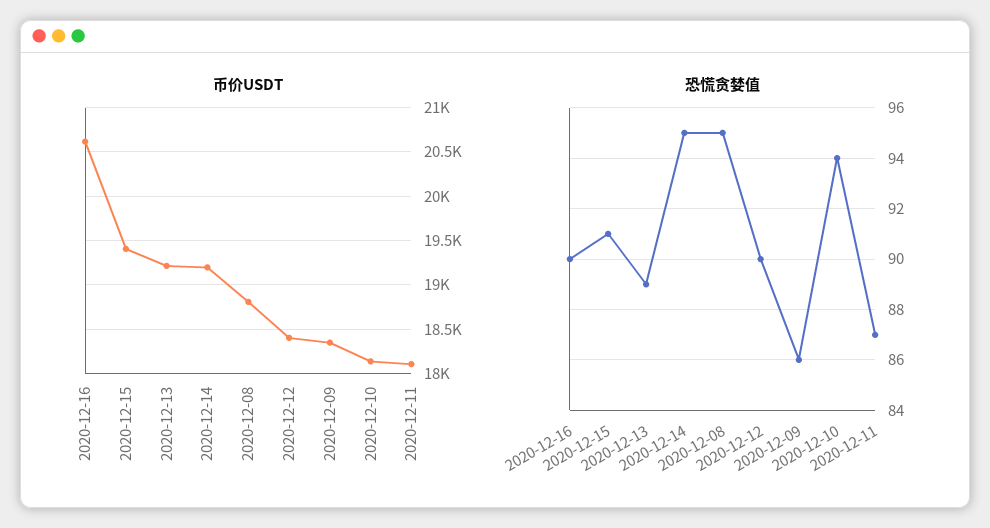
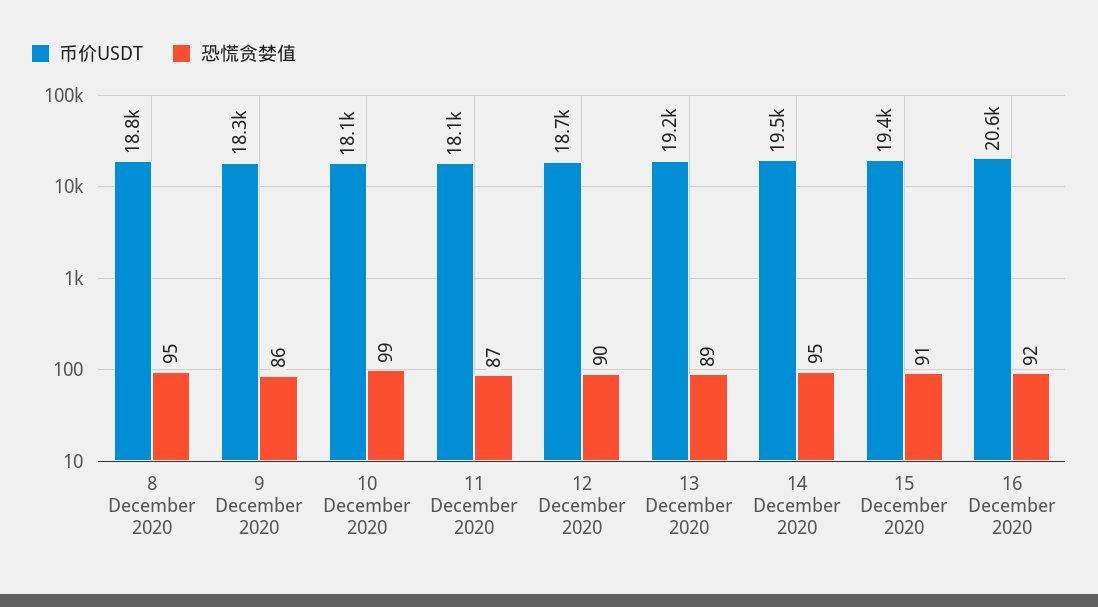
币价USDT, 2020-12-14: 19200 -> 19500
币价USDT, 2020-12-12: 18400 -> 18700
恐慌贪婪值, 2020-12-16: 90 -> 92
恐慌贪婪值, 2020-12-10: 94 -> 99

